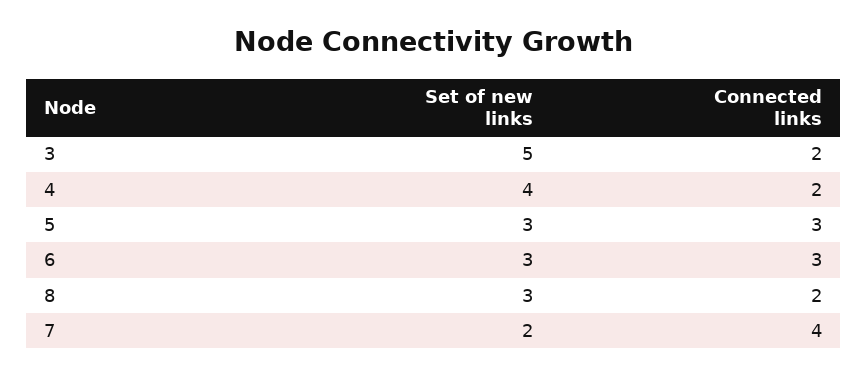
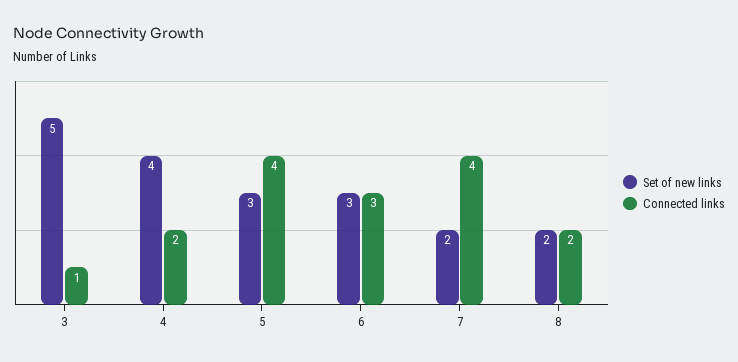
Connected links, 3: 2 -> 1
Connected links, 5: 3 -> 4
Set of new links, 8: 3 -> 2

